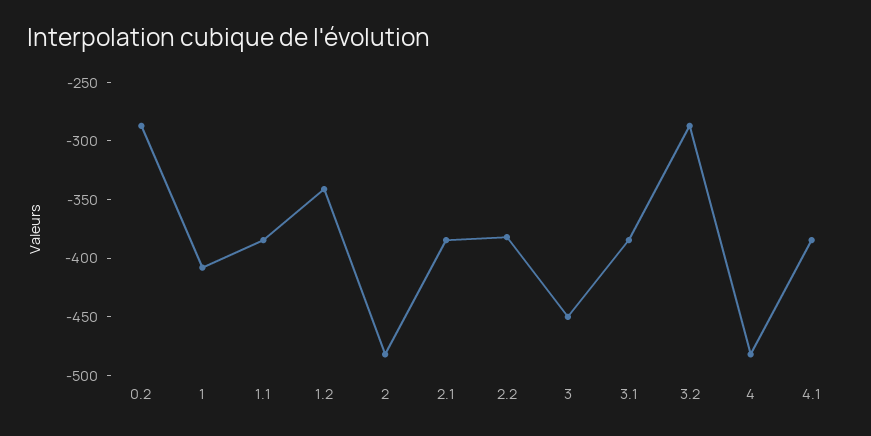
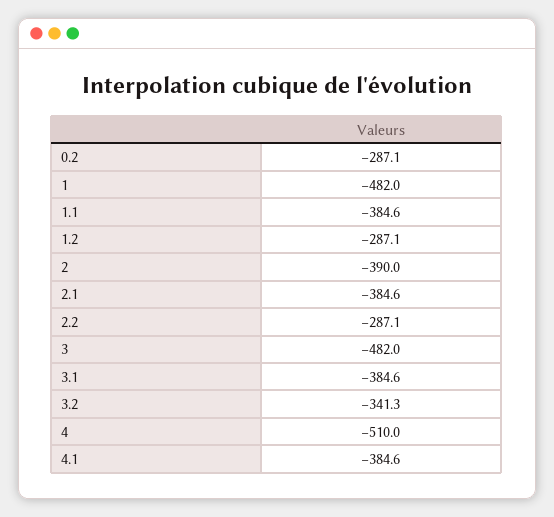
1: -410 -> -482
1.2: -340 -> -287.1
2: -480 -> -390
2.2: -380 -> -287.1
3: -450 -> -482
3.2: -290 -> -341.3
4: -480 -> -510

